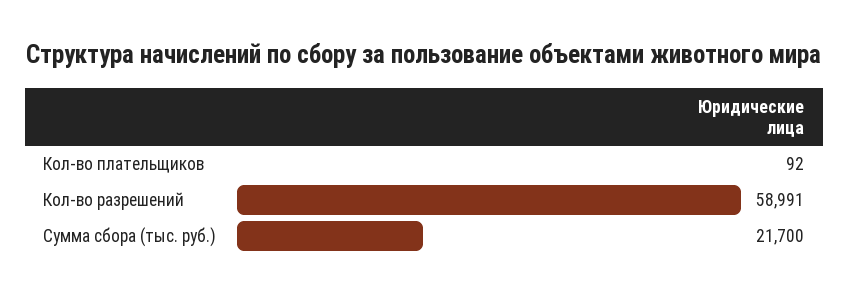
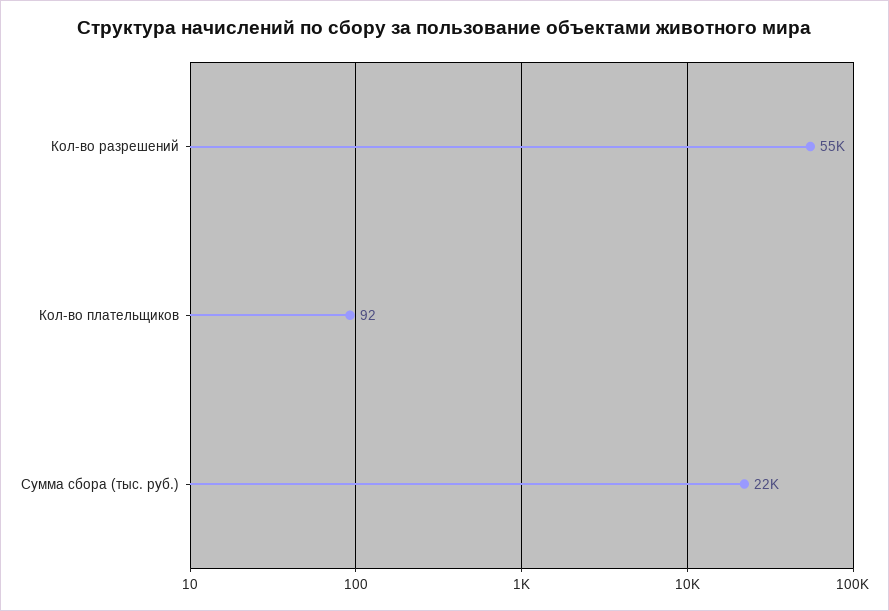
Кол-во разрешений: 58991 -> 55000

